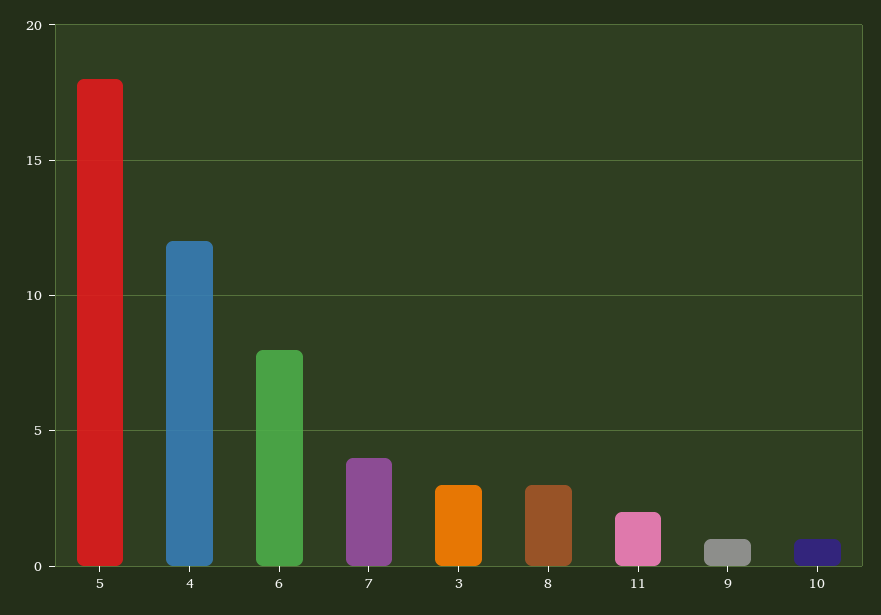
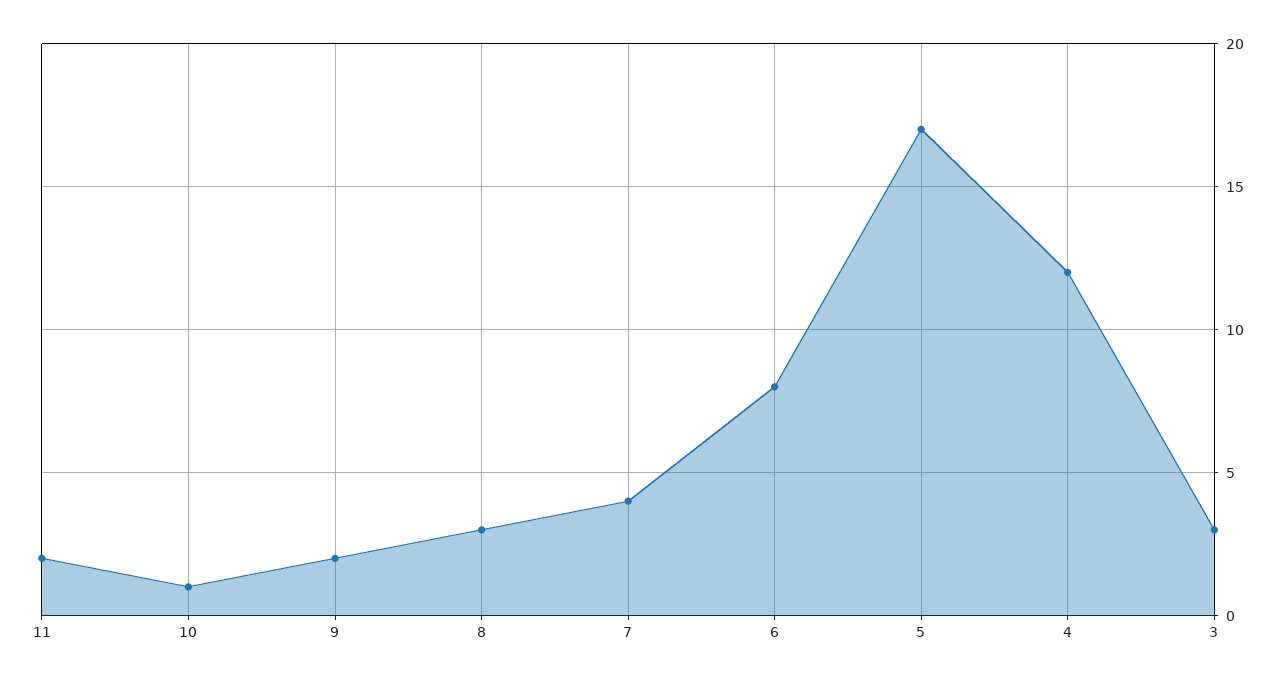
5: 18 -> 17
9: 1 -> 2

